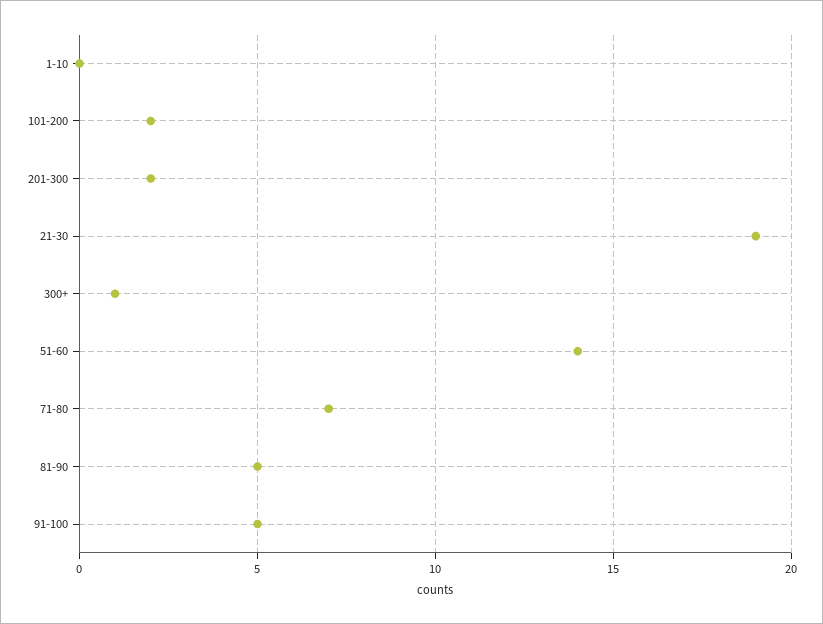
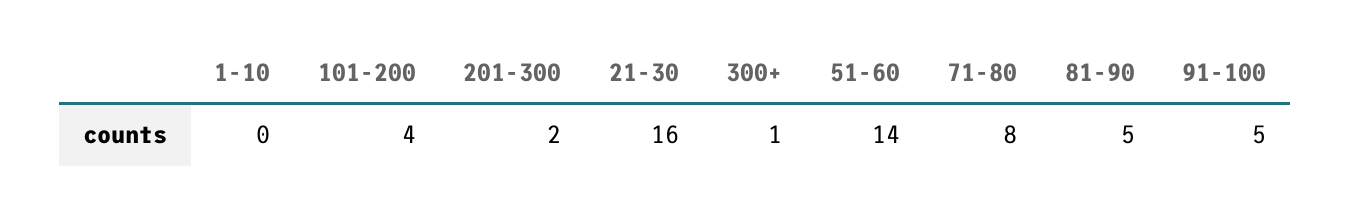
101-200: 2 -> 4
21-30: 19 -> 16
71-80: 7 -> 8

